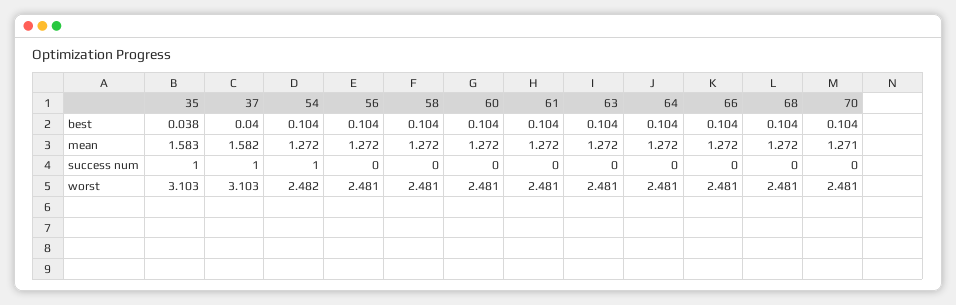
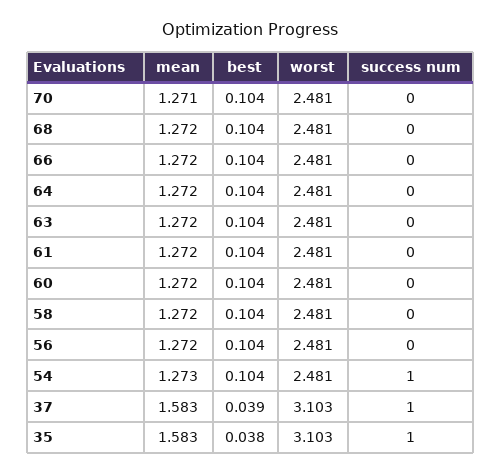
37, best: 0.04 -> 0.039
37, mean: 1.582 -> 1.583
54, mean: 1.272 -> 1.273
54, worst: 2.482 -> 2.481

